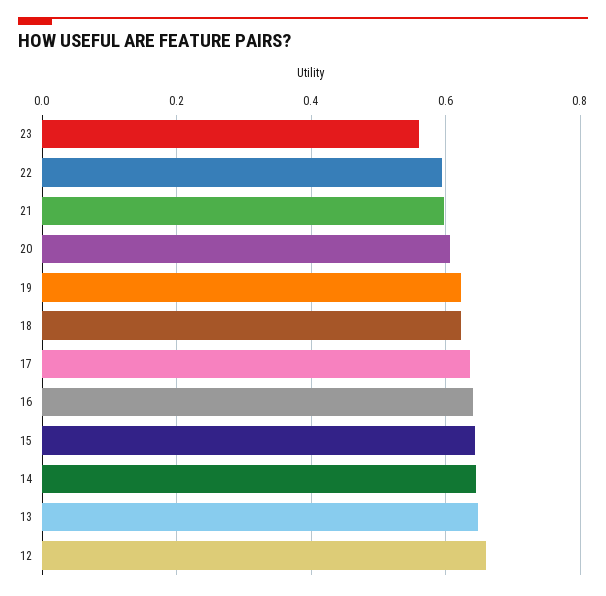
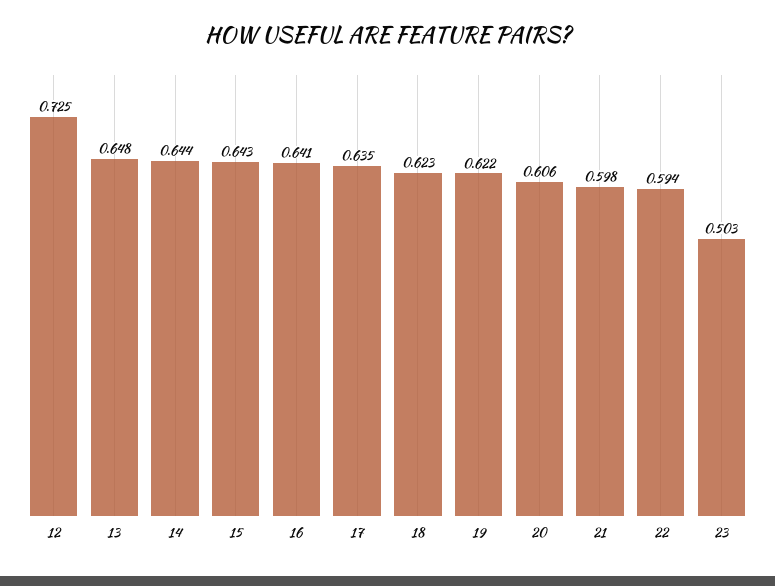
23: 0.56 -> 0.503
12: 0.66 -> 0.725

